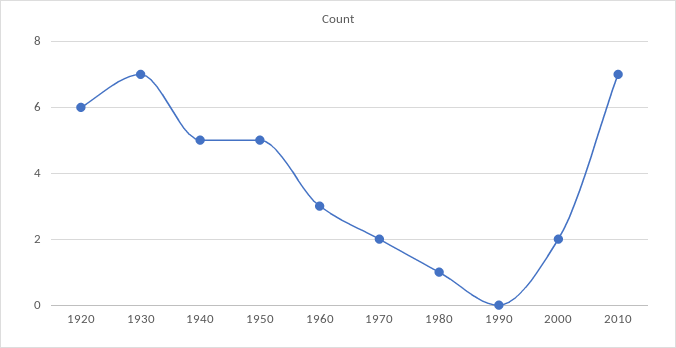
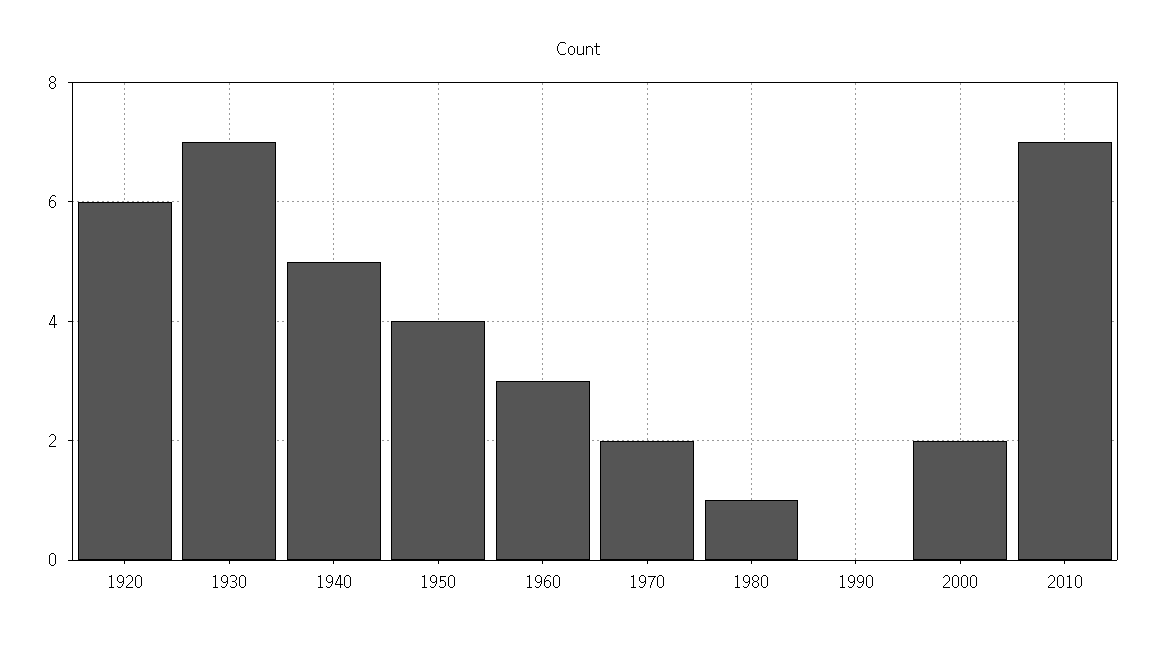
1950: 5 -> 4

